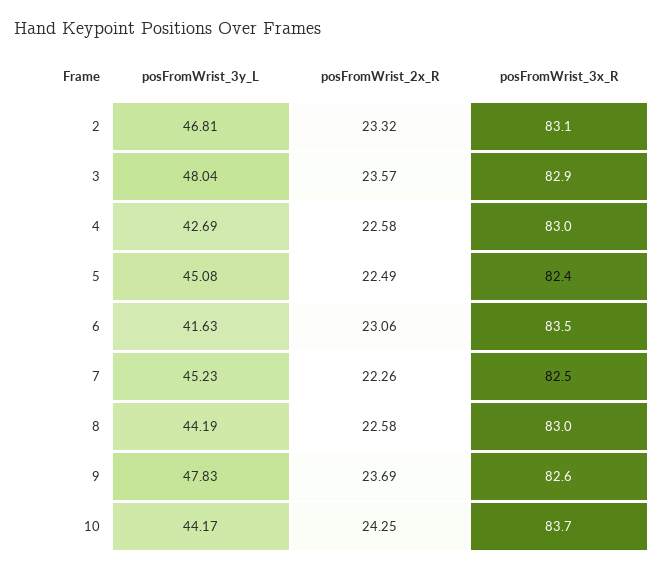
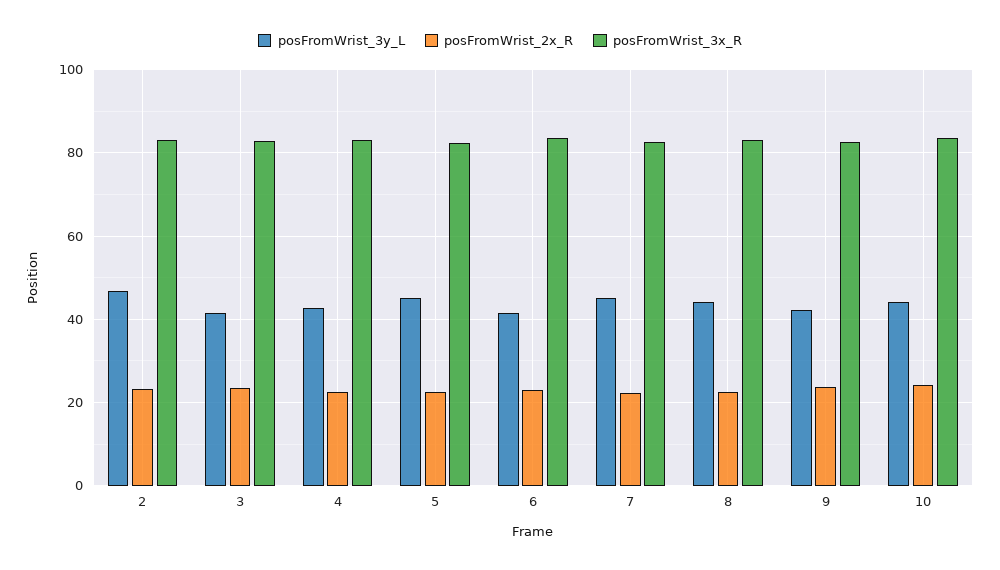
posFromWrist_3y_L, 3: 48.04 -> 42
posFromWrist_3y_L, 9: 47.83 -> 42

